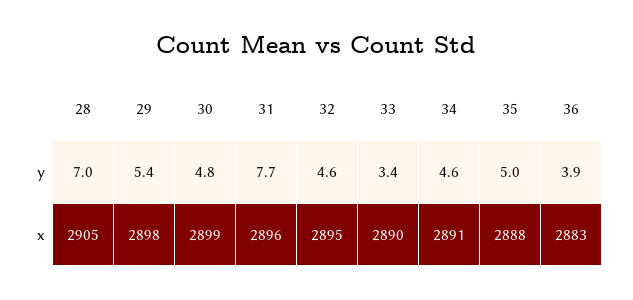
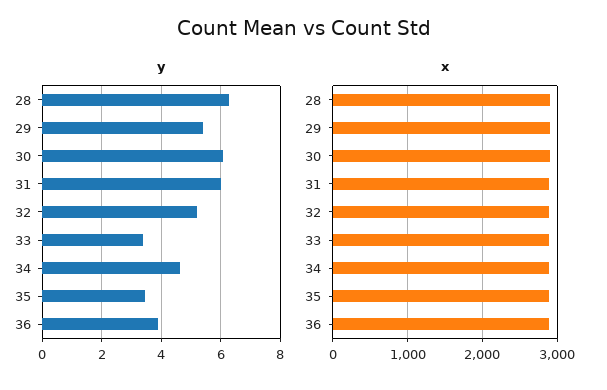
y, 28: 7 -> 6.25
y, 30: 4.8 -> 6
y, 31: 7.7 -> 6
y, 32: 4.6 -> 5.25
y, 35: 5 -> 3.5

